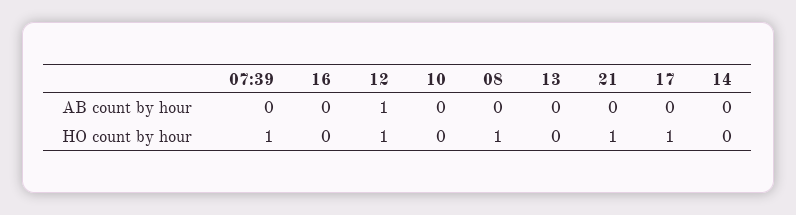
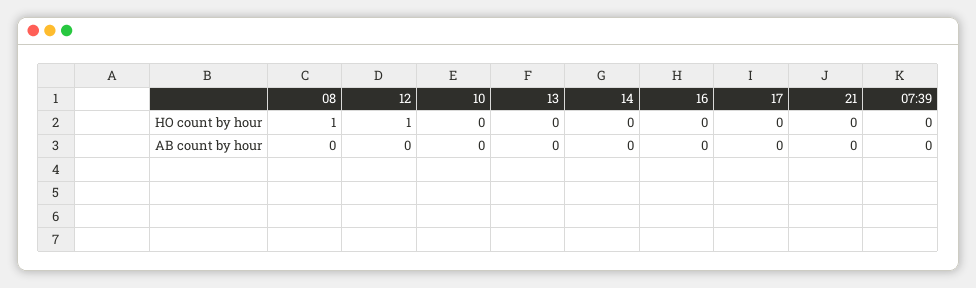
12, AB count by hour: 1 -> 0
07:39, HO count by hour: 1 -> 0
21, HO count by hour: 1 -> 0
17, HO count by hour: 1 -> 0

